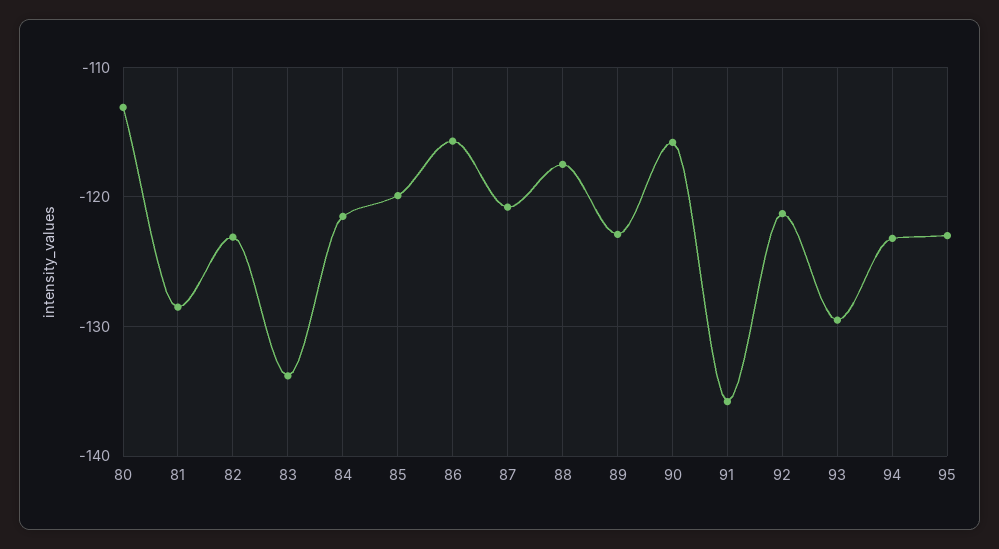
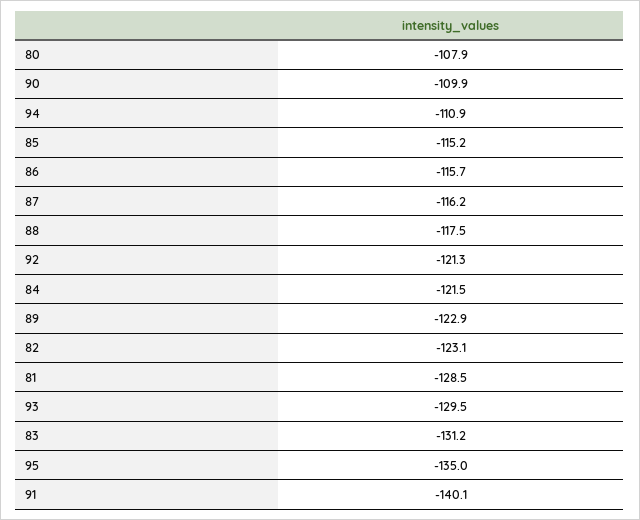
80: -113 -> -107.9
83: -134 -> -131.2
85: -120 -> -115.2
87: -121 -> -116.2
90: -116 -> -109.9
91: -136 -> -140.1
94: -123 -> -110.9
95: -123 -> -135

